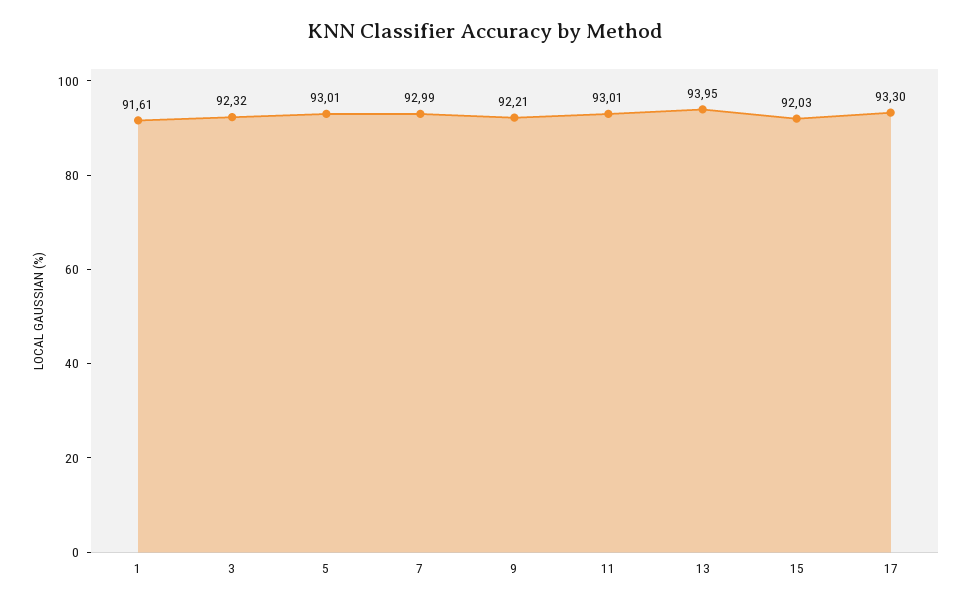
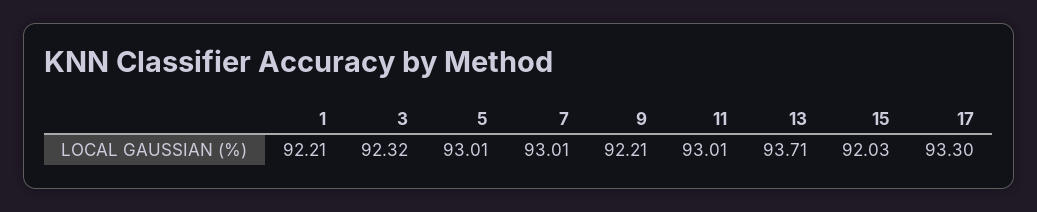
1: 91.61 -> 92.21
7: 92.99 -> 93.01
13: 93.95 -> 93.71

